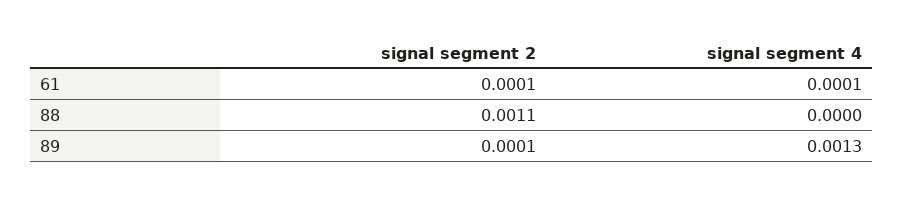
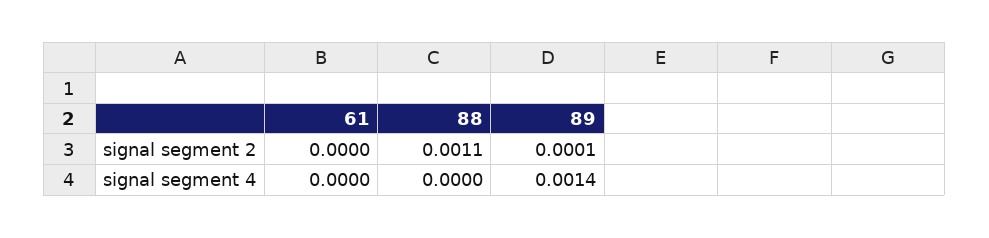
signal segment 2, 61: 0.0001 -> 0
signal segment 4, 61: 0.0001 -> 0
signal segment 4, 89: 0.0013 -> 0.0014

